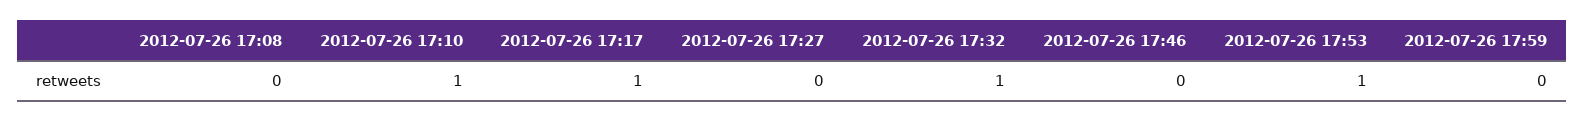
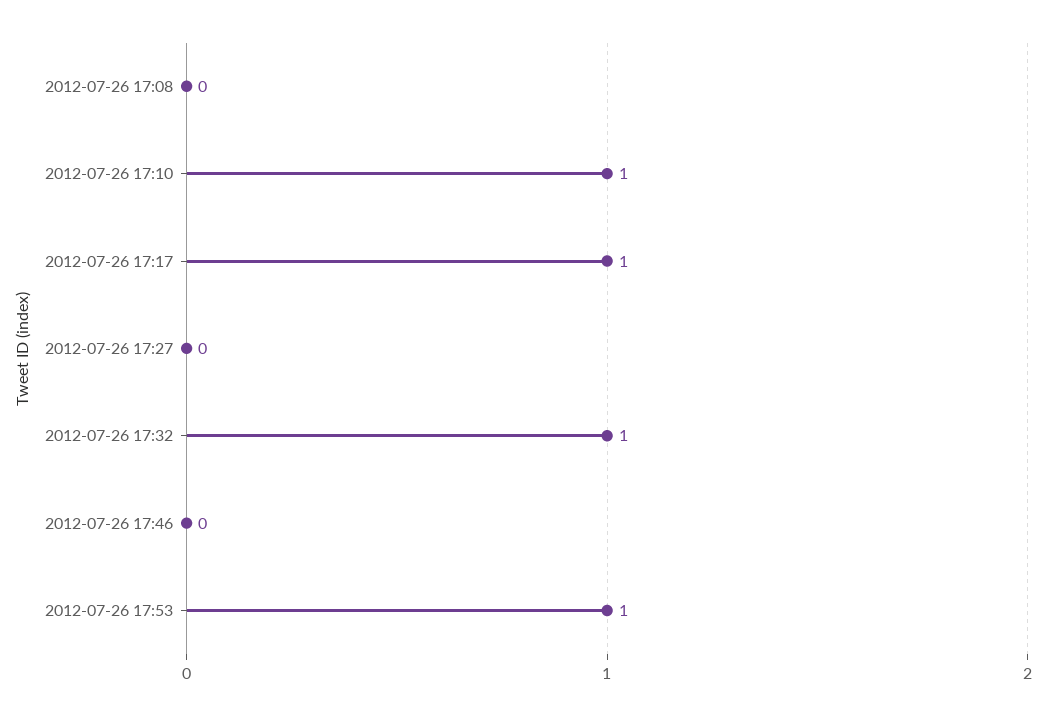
2012-07-26 17:59: 0 -> none

